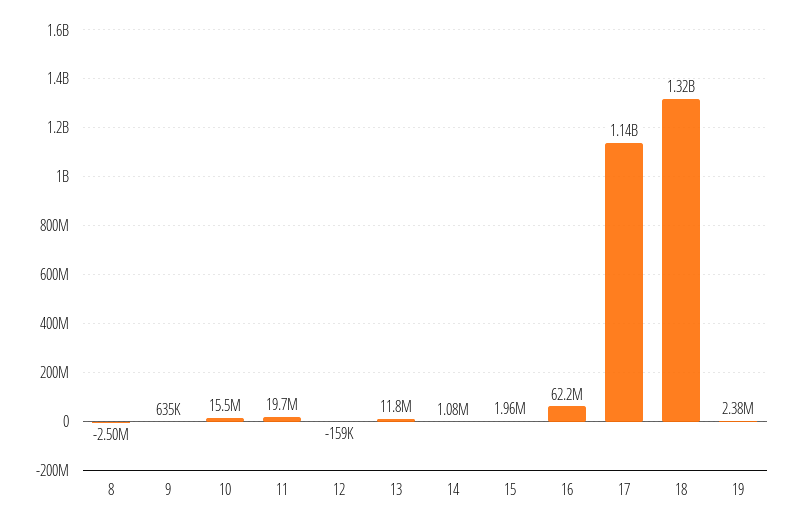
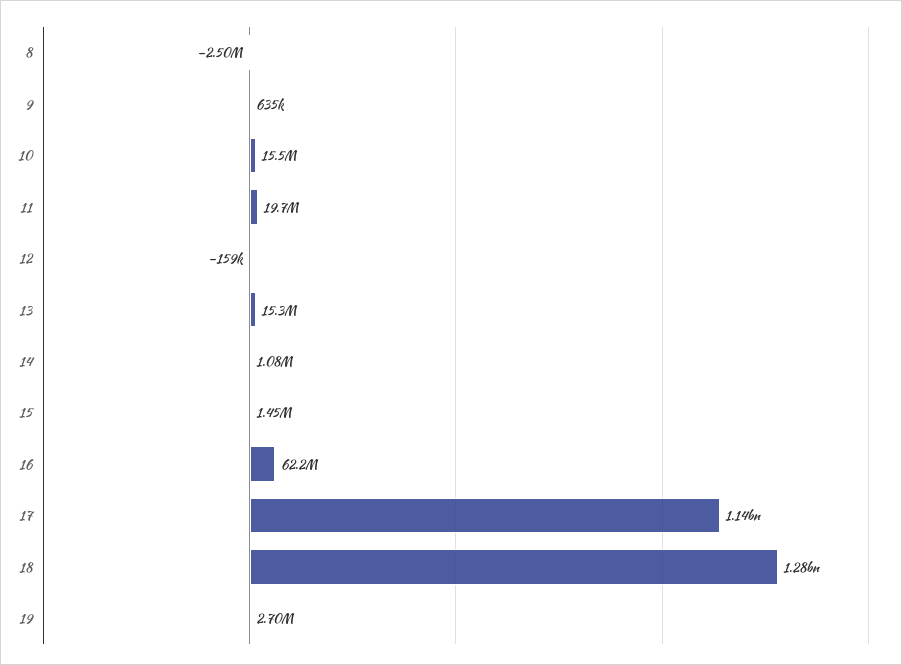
13: 11800000 -> 15300000
15: 1960000 -> 1450000
18: 1320000000 -> 1280000000
19: 2380000 -> 2700000

